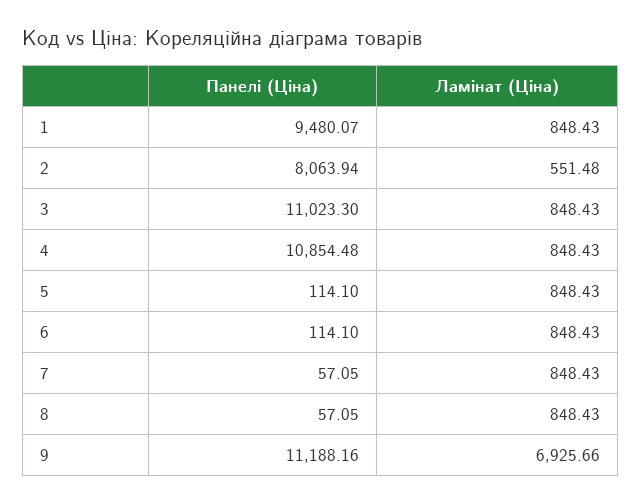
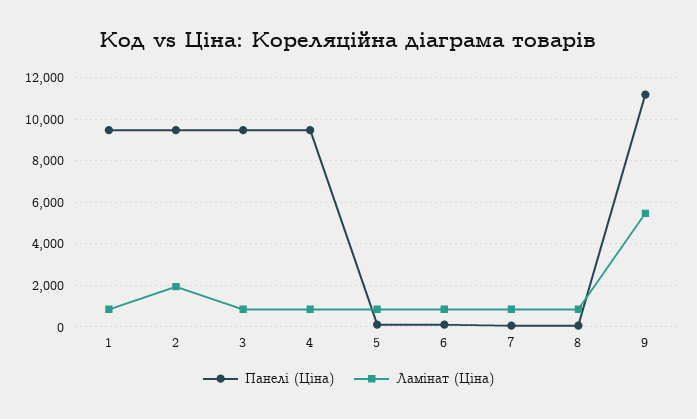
Панелі (Ціна), 2: 8063.94 -> 9500
Ламінат (Ціна), 2: 551.48 -> 2000
Панелі (Ціна), 3: 11023.3 -> 9500
Панелі (Ціна), 4: 10854.48 -> 9500
Ламінат (Ціна), 9: 6925.66 -> 5500

